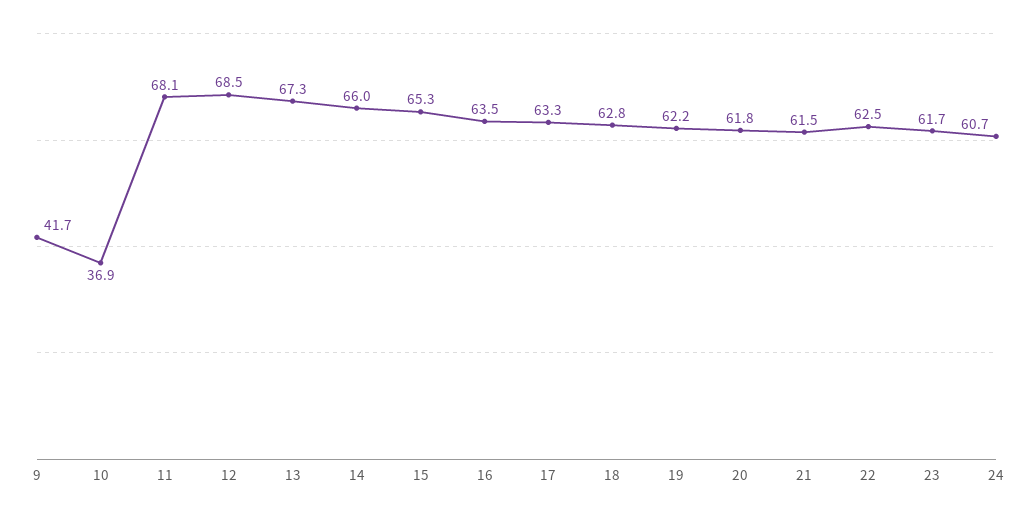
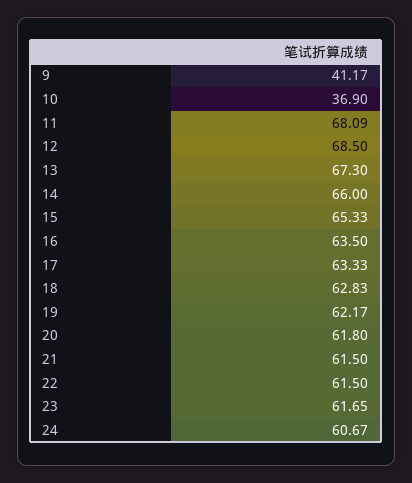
9: 41.7 -> 41.17
22: 62.5 -> 61.5

